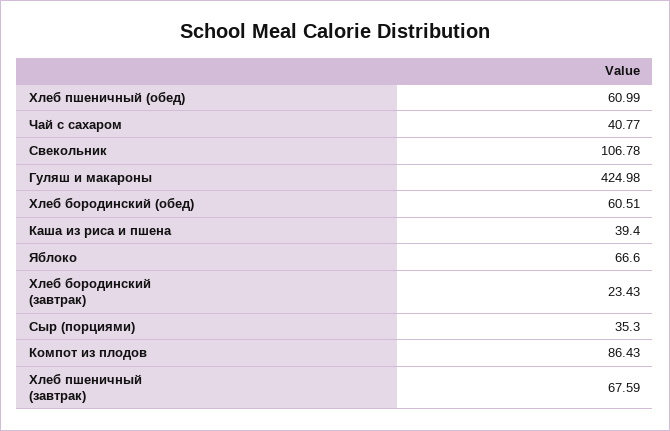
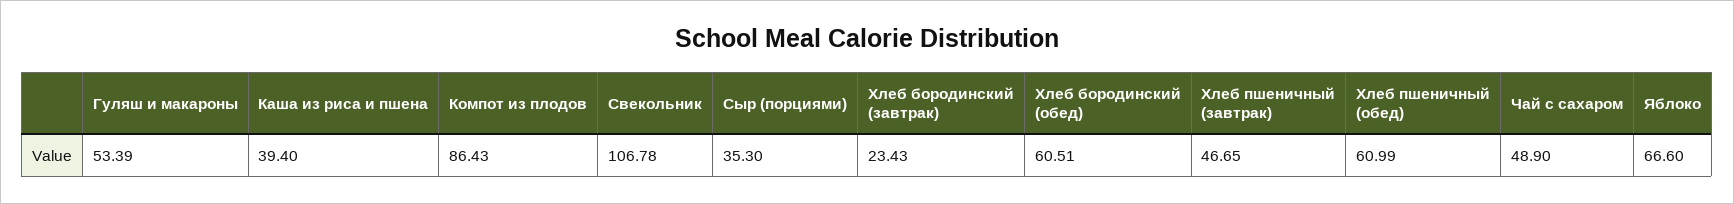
Чай с сахаром: 40.77 -> 48.9
Гуляш и макароны: 424.98 -> 53.39
Хлеб пшеничный (завтрак): 67.59 -> 46.65

